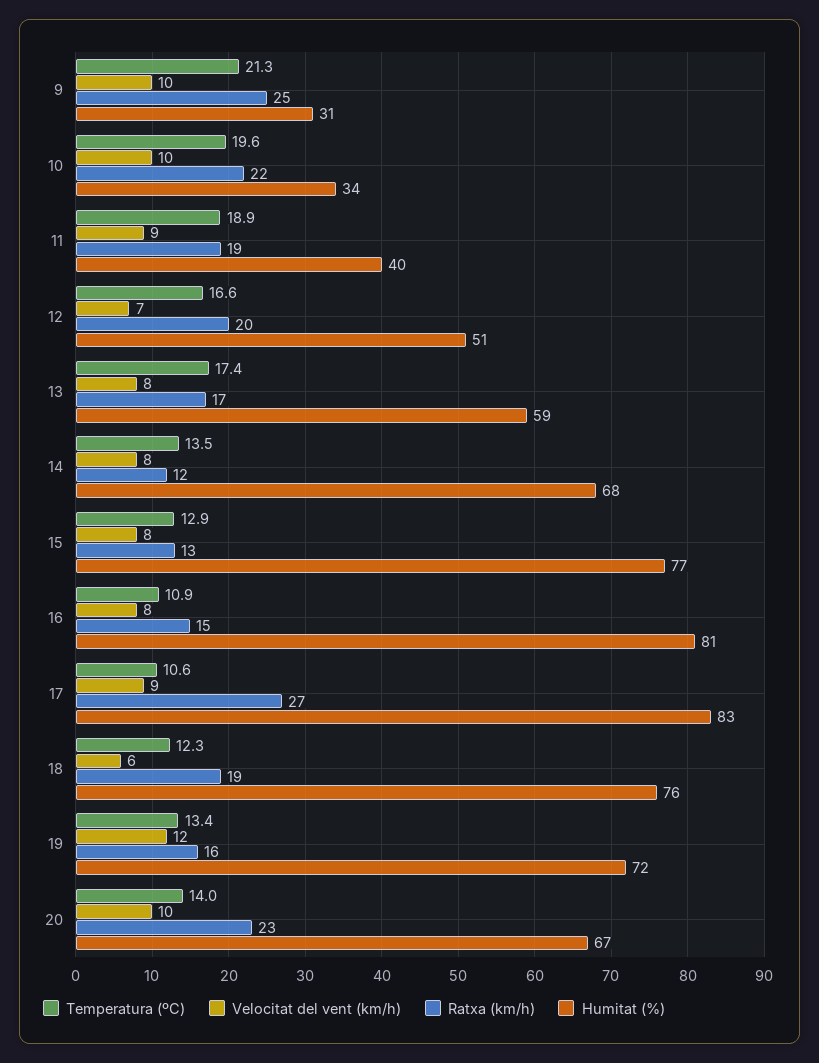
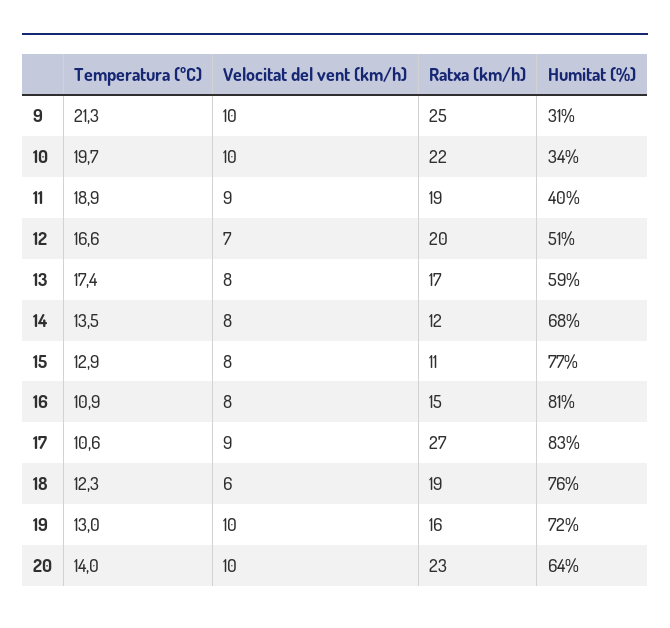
Temperatura (ºC), 10: 19.6 -> 19.7
Ratxa (km/h), 15: 13 -> 11
Temperatura (ºC), 19: 13.4 -> 13
Velocitat del vent (km/h), 19: 12 -> 10
Humitat (%), 20: 67 -> 64

